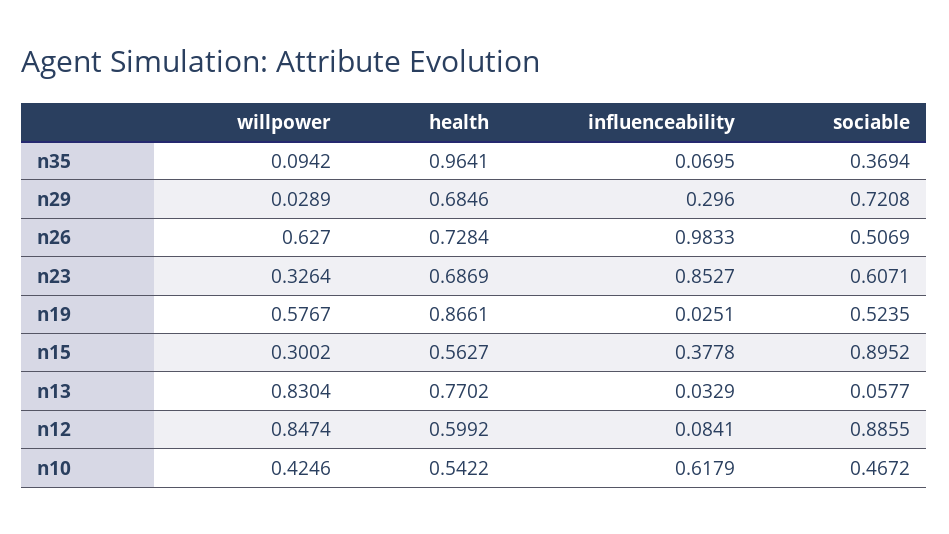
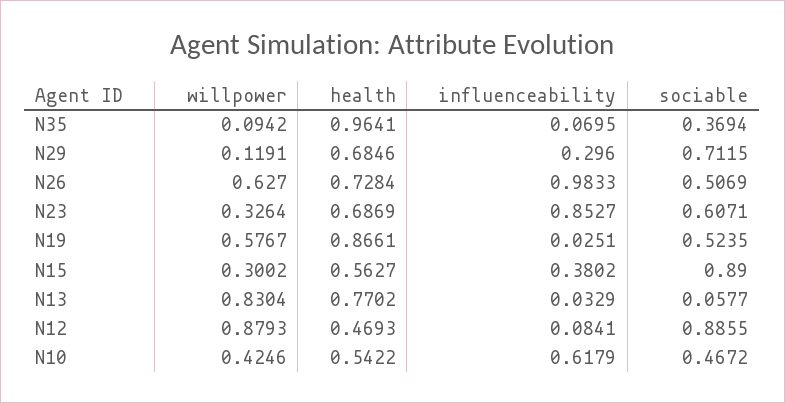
willpower, n29: 0.0289 -> 0.1191
sociable, n29: 0.7208 -> 0.7115
influenceability, n15: 0.3778 -> 0.3802
sociable, n15: 0.8952 -> 0.89
willpower, n12: 0.8474 -> 0.8793
health, n12: 0.5992 -> 0.4693

